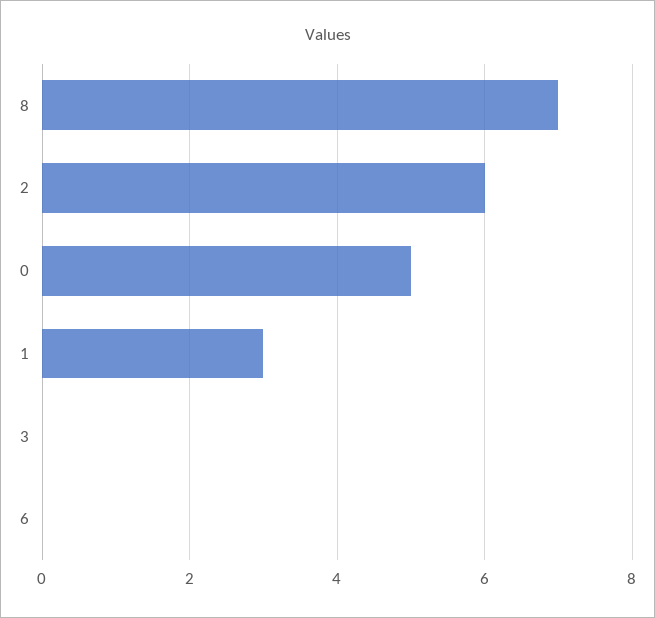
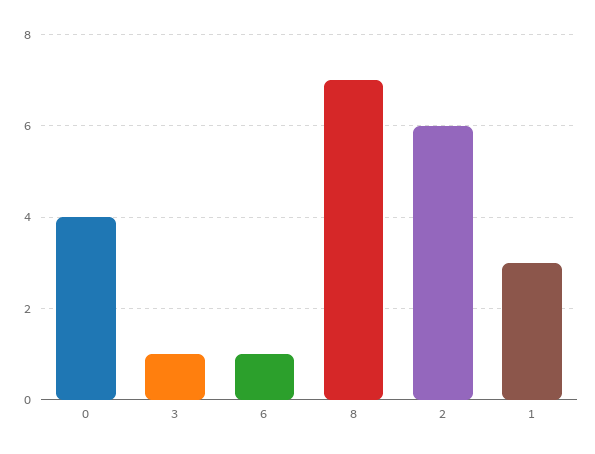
0: 5 -> 4
3: 0 -> 1
6: 0 -> 1

